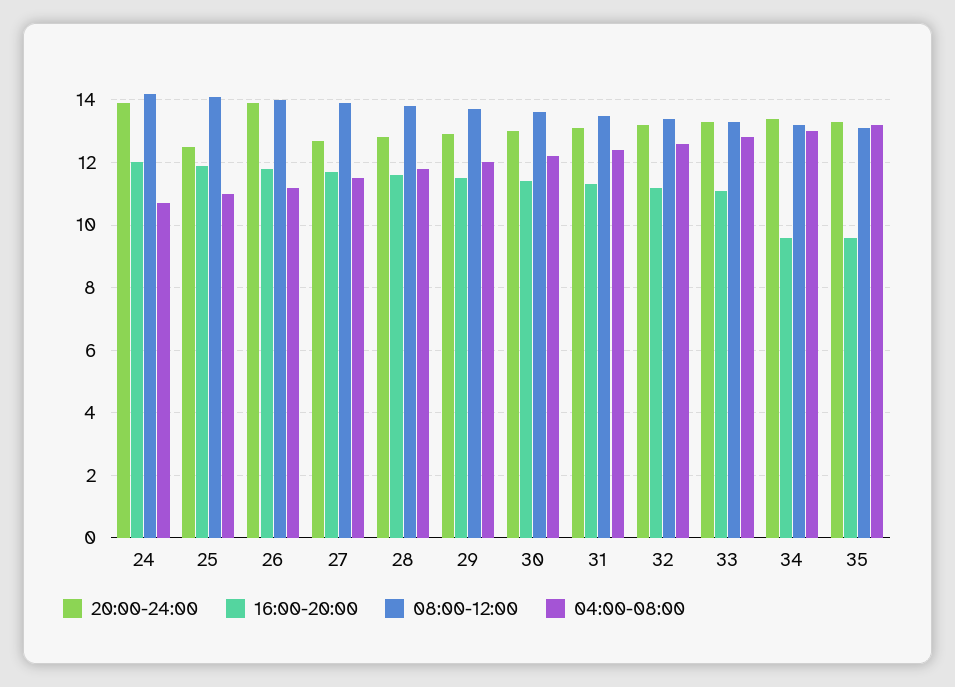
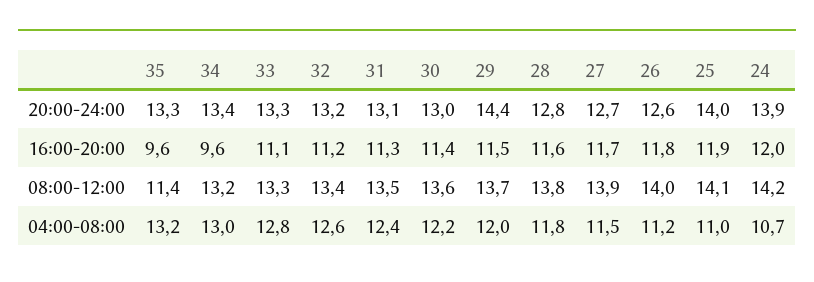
20:00-24:00, 25: 12.5 -> 14
20:00-24:00, 26: 14 -> 12.6
20:00-24:00, 29: 13 -> 14.4
08:00-12:00, 35: 13 -> 11.4

